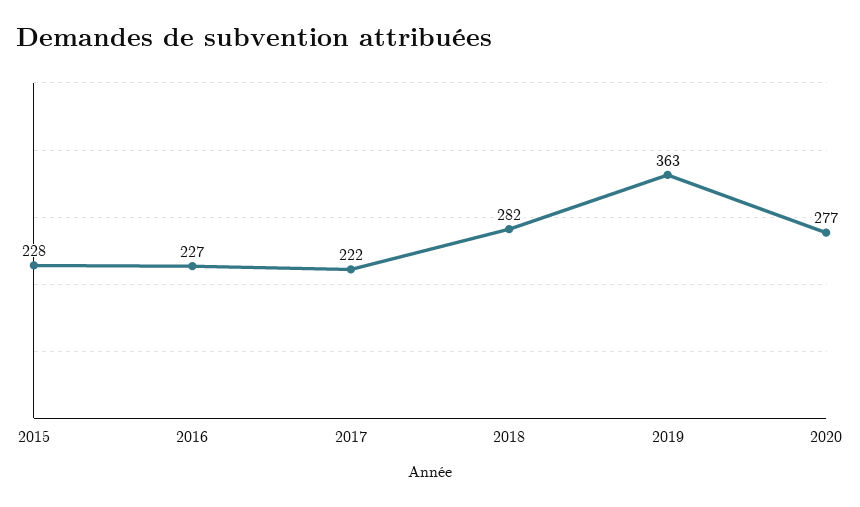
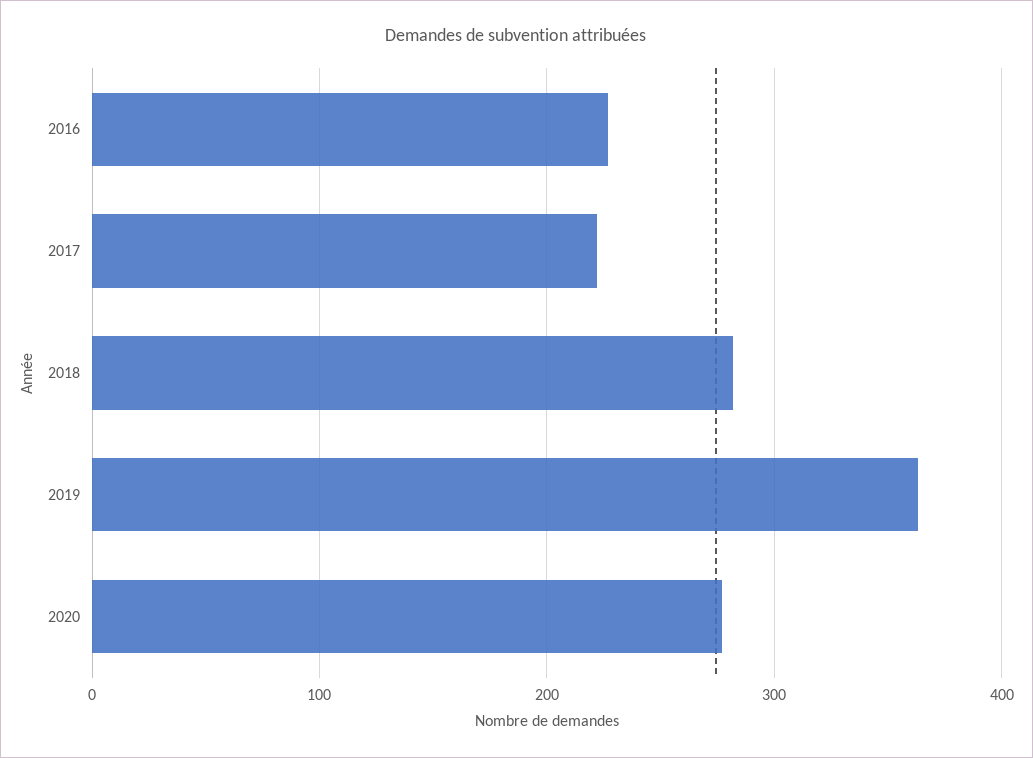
2015: 228 -> none

